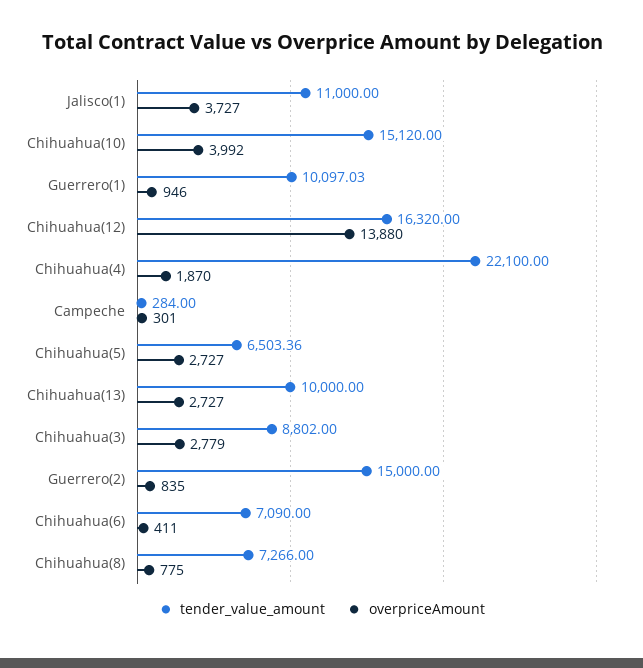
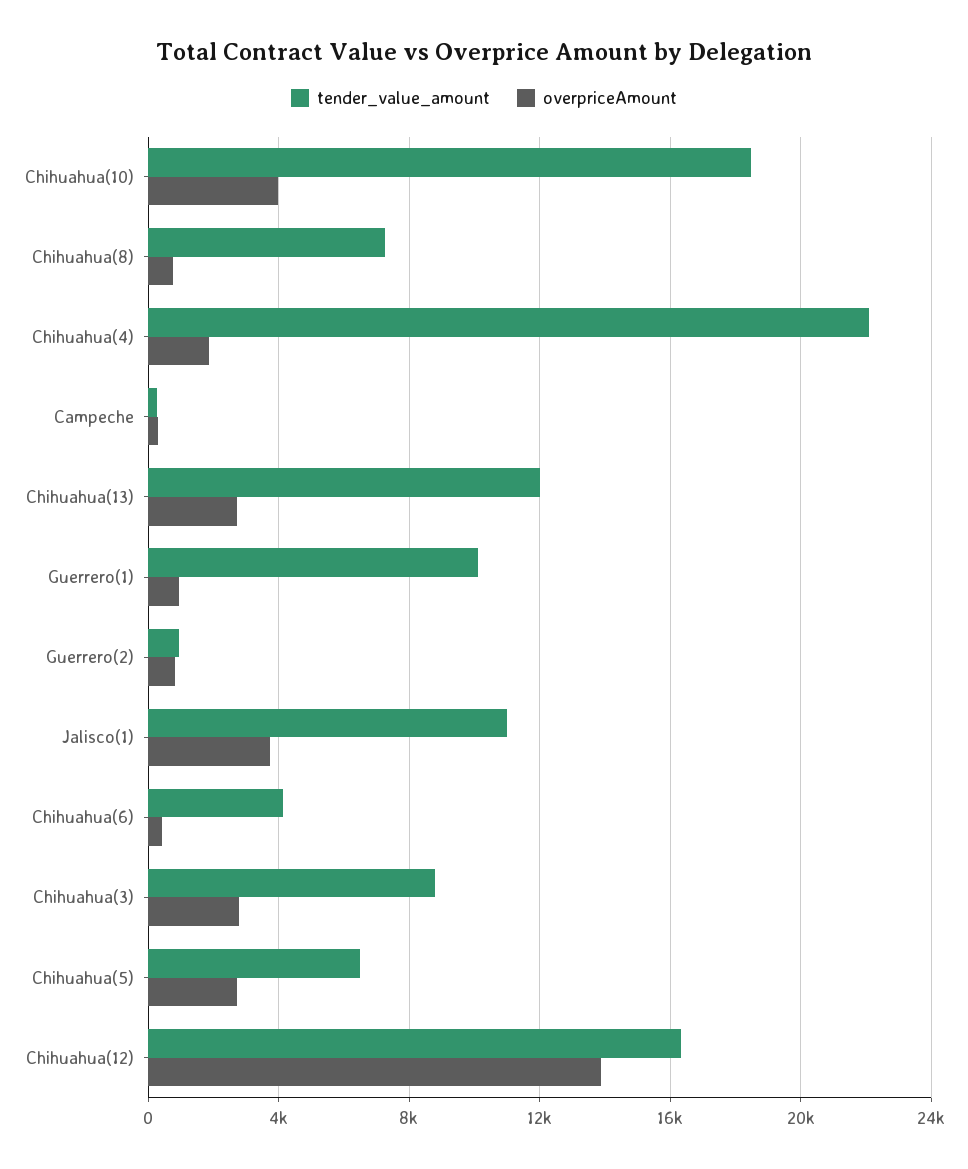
tender_value_amount, Chihuahua(10): 15120 -> 18500
tender_value_amount, Chihuahua(13): 10000 -> 12000
tender_value_amount, Guerrero(2): 15000 -> 1000
tender_value_amount, Chihuahua(6): 7090 -> 4000

